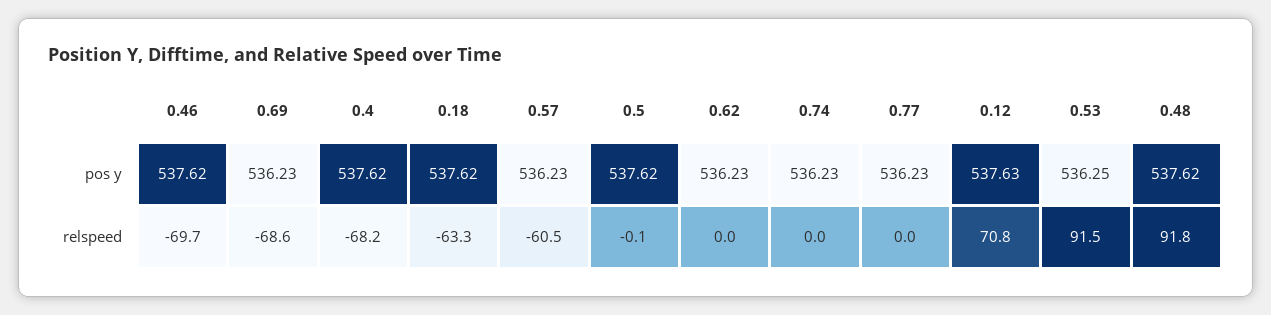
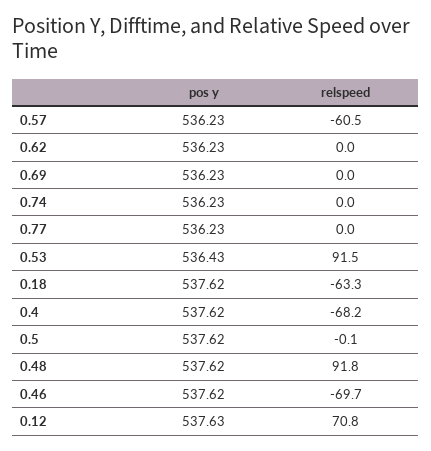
0.53, pos y: 536.25 -> 536.43
0.69, relspeed: -68.6 -> 0

